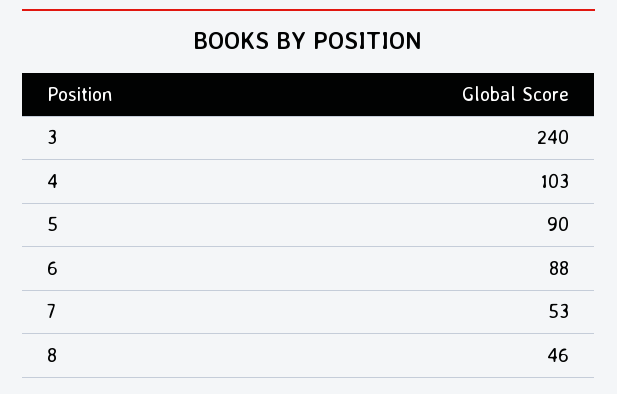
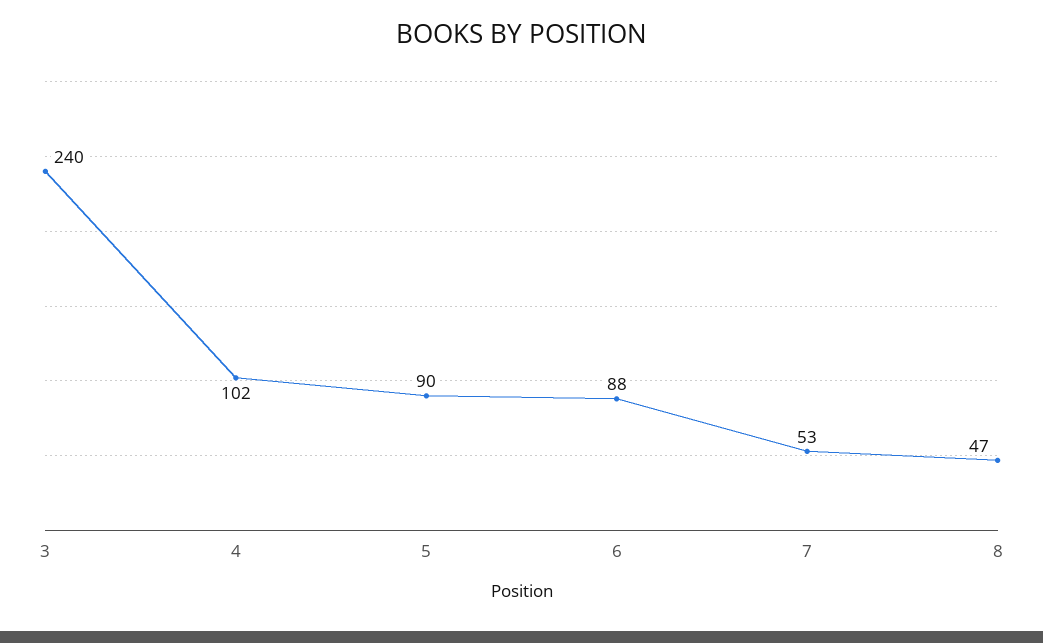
4: 103 -> 102
8: 46 -> 47

